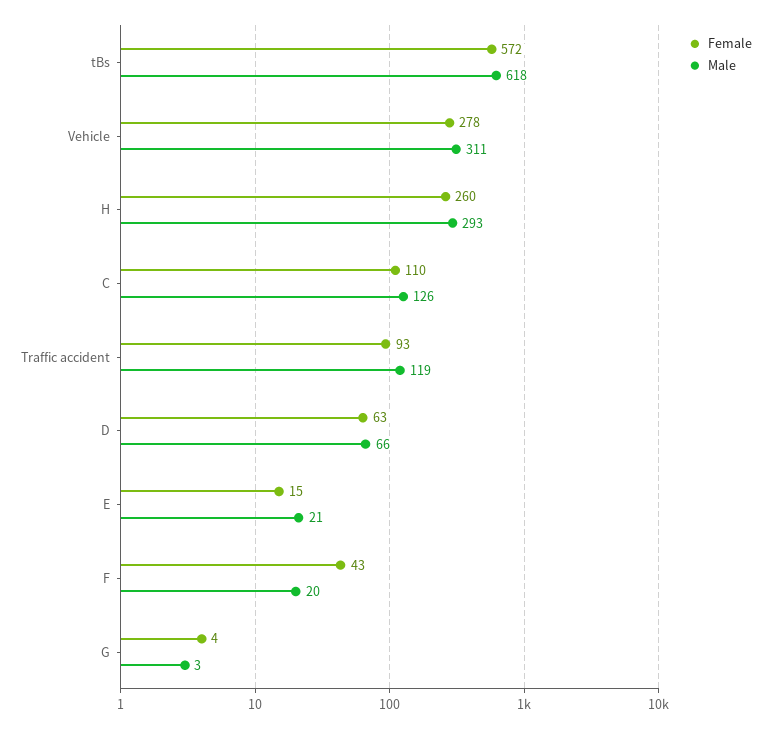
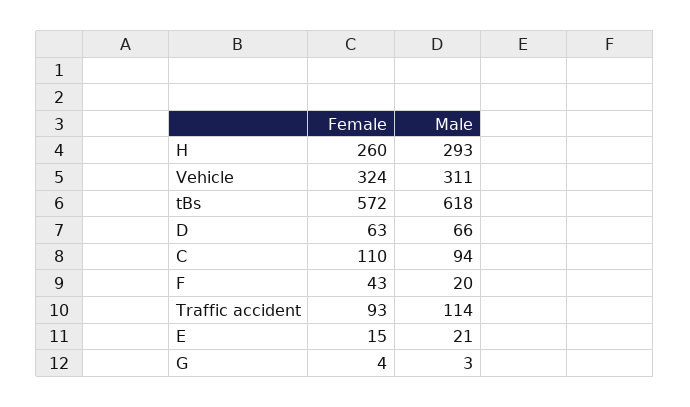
Female, Vehicle: 278 -> 324
Male, C: 126 -> 94
Male, Traffic accident: 119 -> 114

